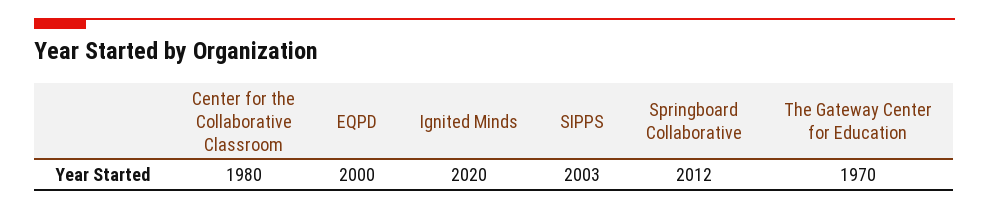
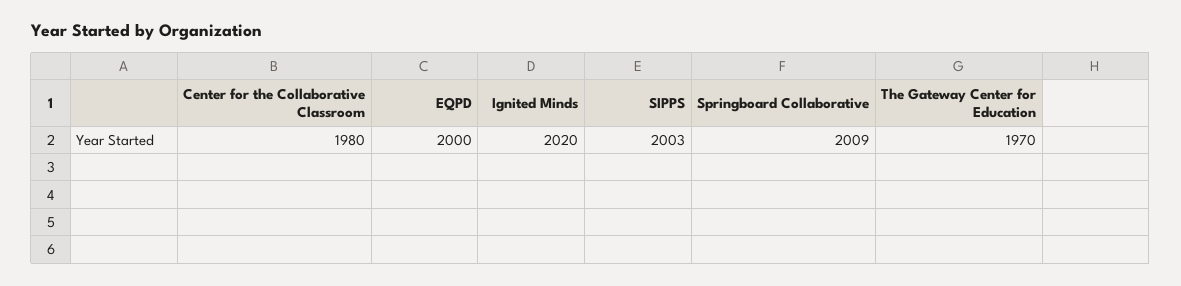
Springboard Collaborative: 2012 -> 2009

